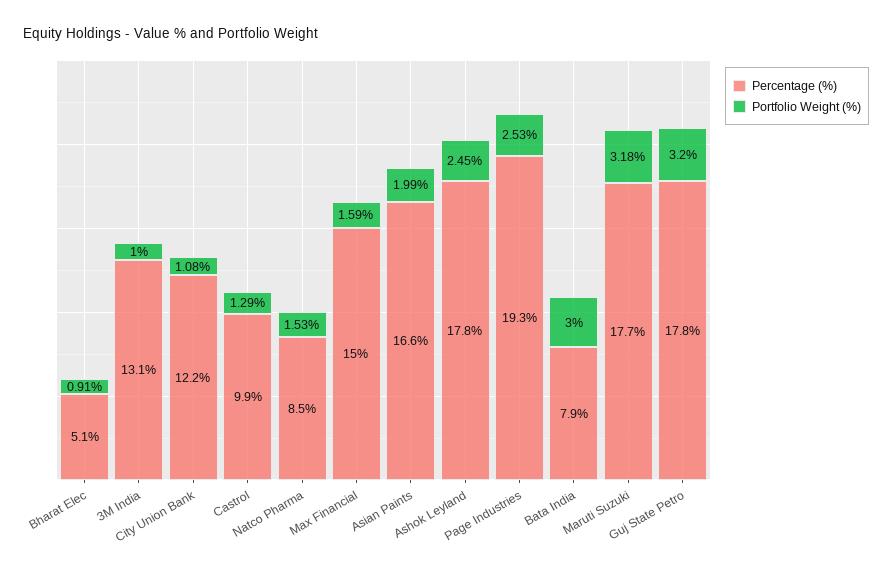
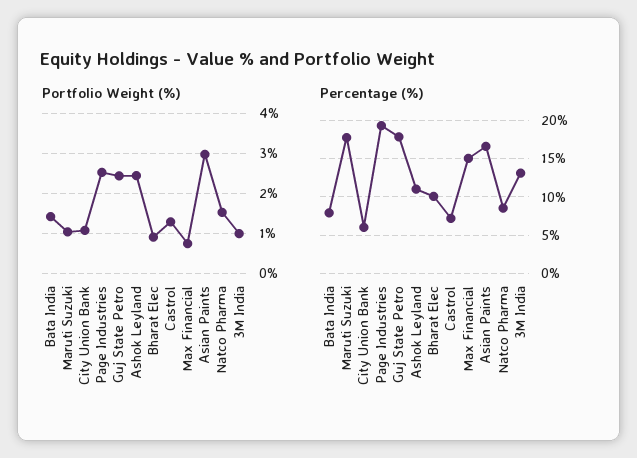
Percentage (%), Bharat Elec: 5.1 -> 10
Percentage (%), City Union Bank: 12.2 -> 6
Percentage (%), Castrol: 9.9 -> 7
Portfolio Weight (%), Max Financial: 1.59 -> 0.8
Portfolio Weight (%), Asian Paints: 1.99 -> 3
Percentage (%), Ashok Leyland: 17.8 -> 11
Portfolio Weight (%), Bata India: 3 -> 1.4
Portfolio Weight (%), Maruti Suzuki: 3.18 -> 1
Portfolio Weight (%), Guj State Petro: 3.2 -> 2.4

